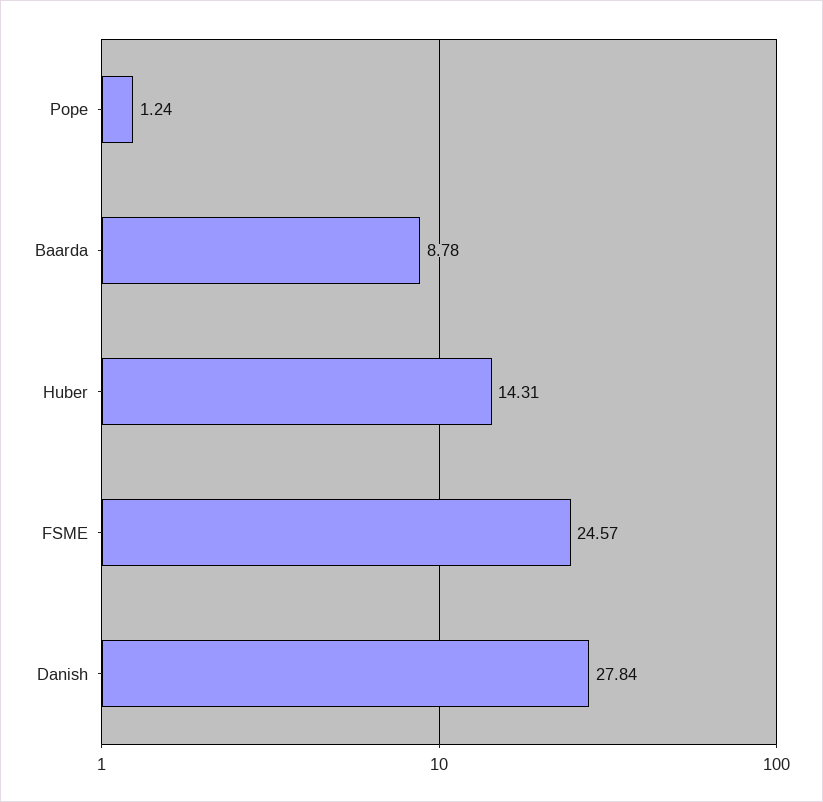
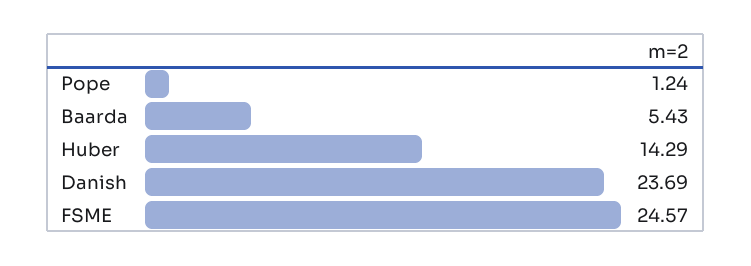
Baarda: 8.78 -> 5.43
Huber: 14.31 -> 14.29
Danish: 27.84 -> 23.69

